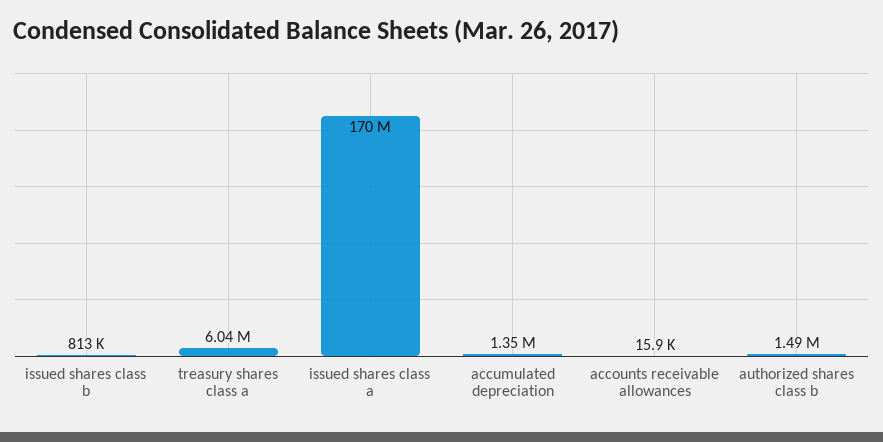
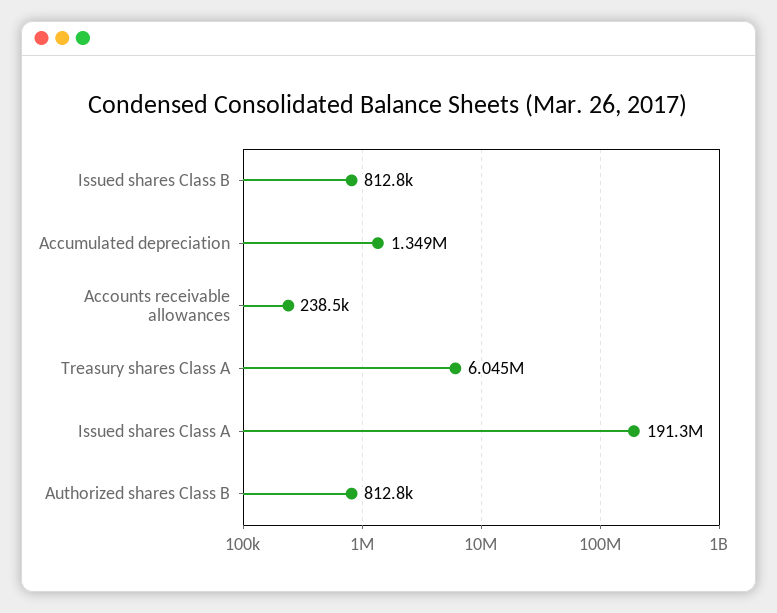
issued shares class a: 170000000 -> 191300000
accounts receivable allowances: 15900 -> 238500
authorized shares class b: 1490000 -> 812800

